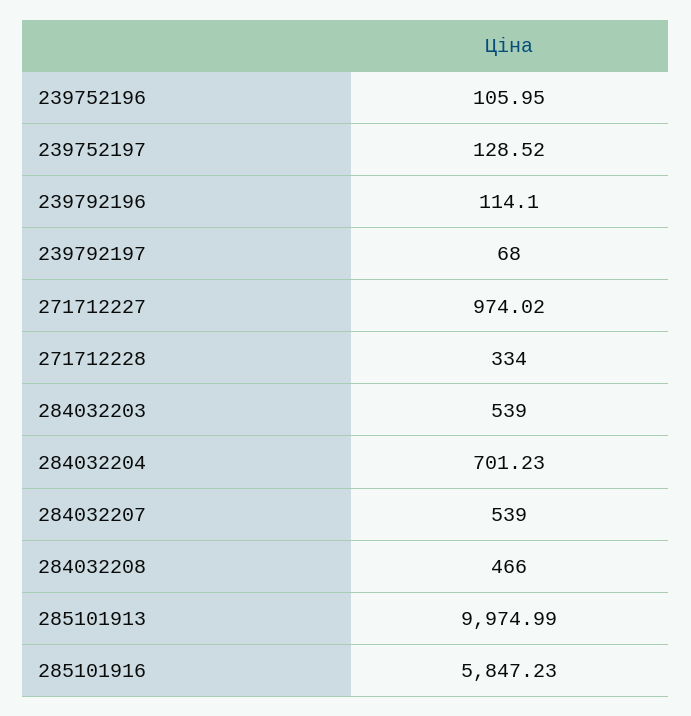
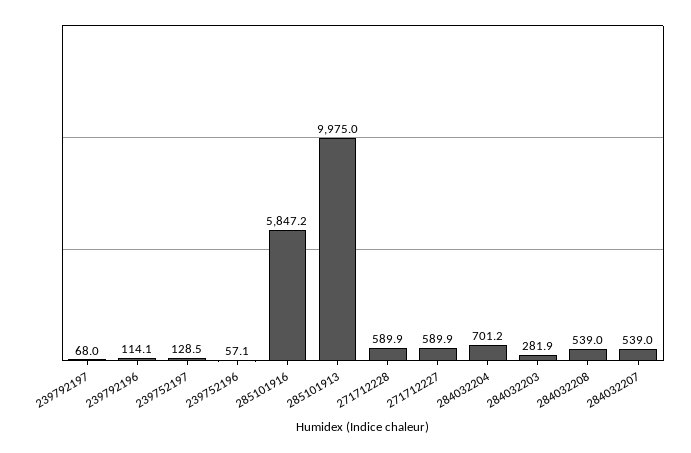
239752196: 105.95 -> 57.1
271712227: 974.02 -> 589.9
271712228: 334 -> 589.9
284032203: 539 -> 281.9
284032208: 466 -> 539

